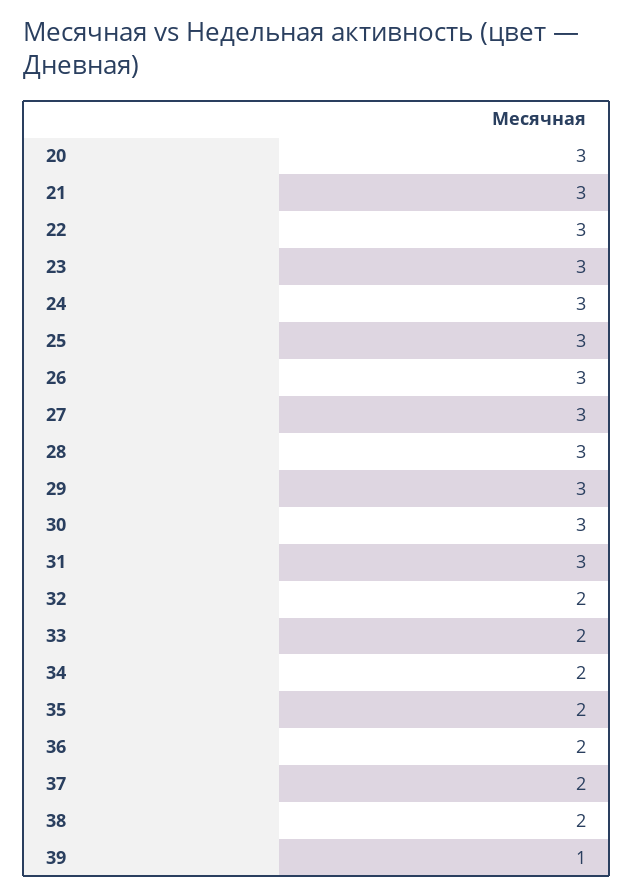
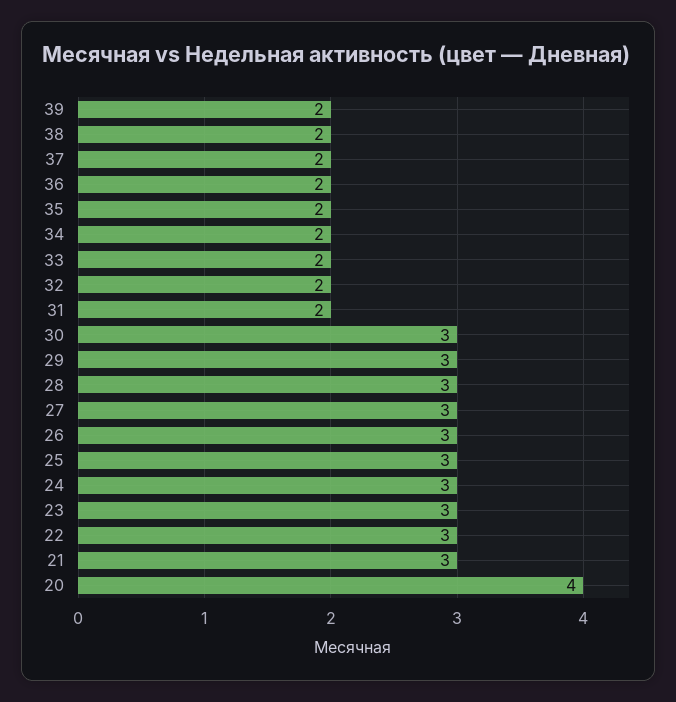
20: 3 -> 4
31: 3 -> 2
39: 1 -> 2

